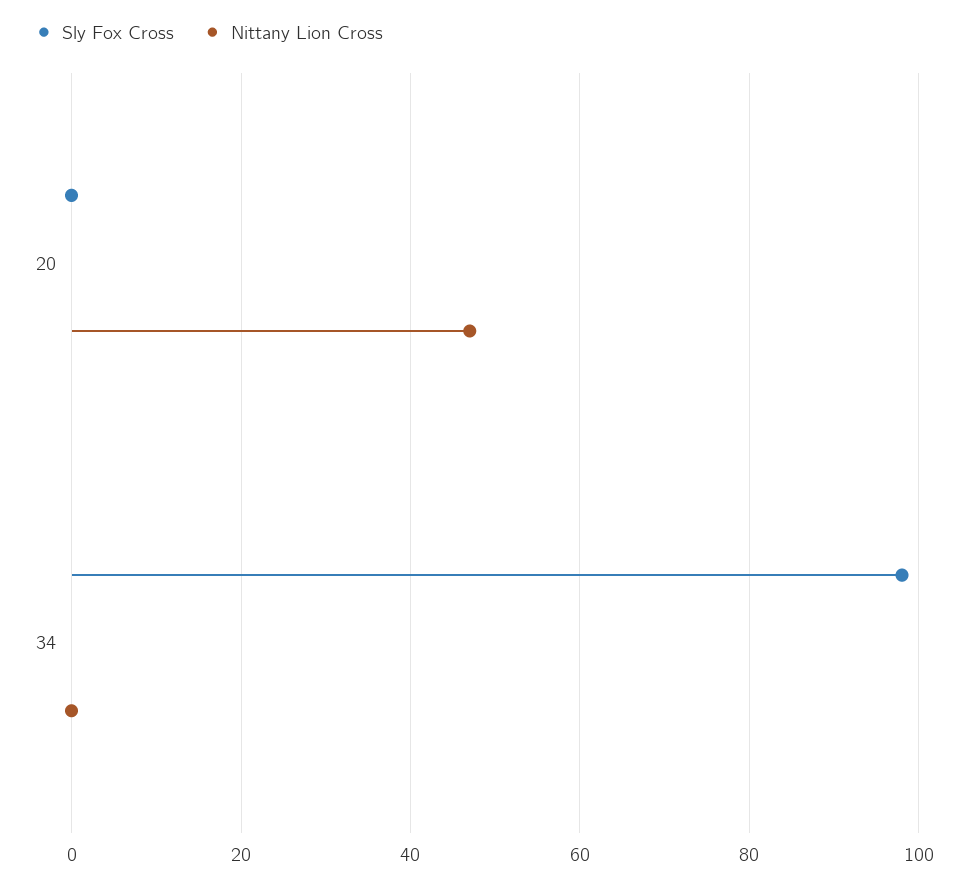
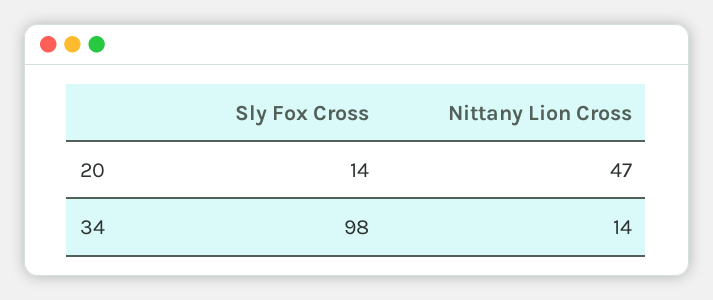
Sly Fox Cross, 20: 0 -> 14
Nittany Lion Cross, 34: 0 -> 14

